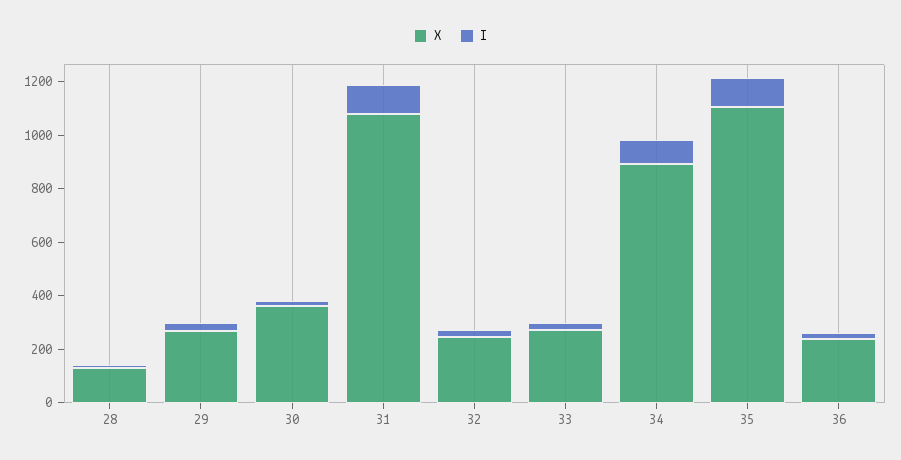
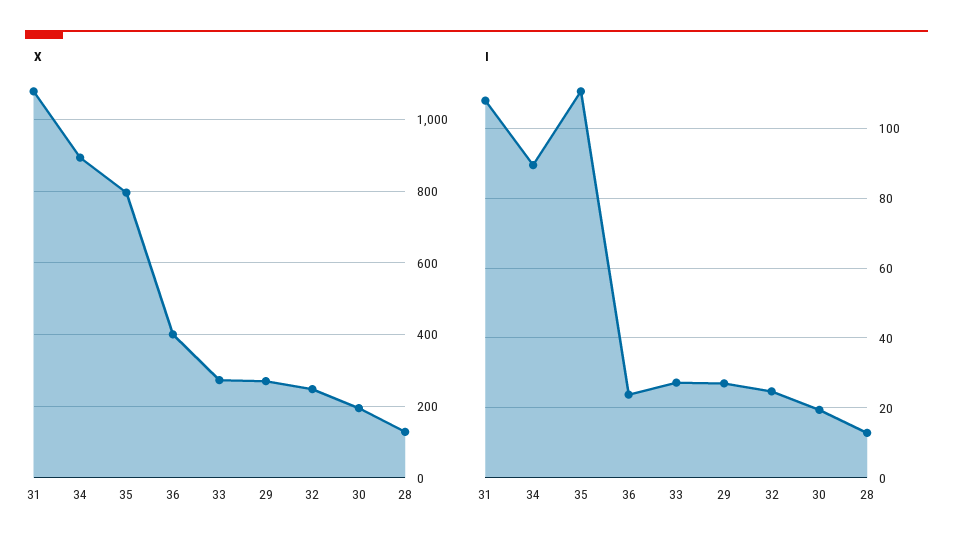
X, 30: 350 -> 200
X, 35: 1100 -> 800
X, 36: 250 -> 400

